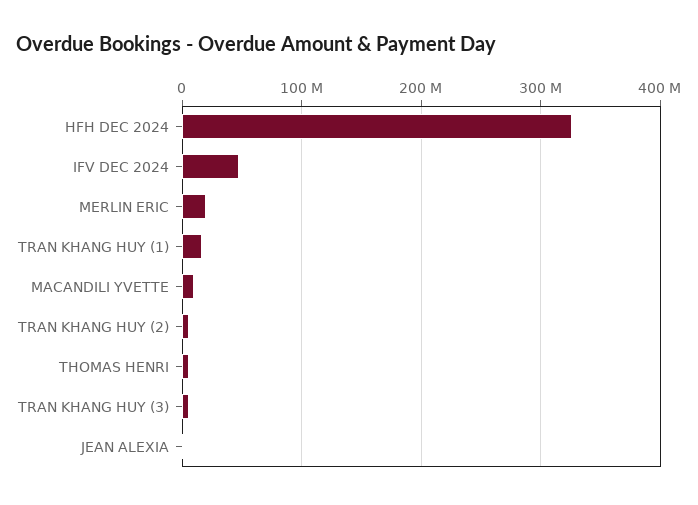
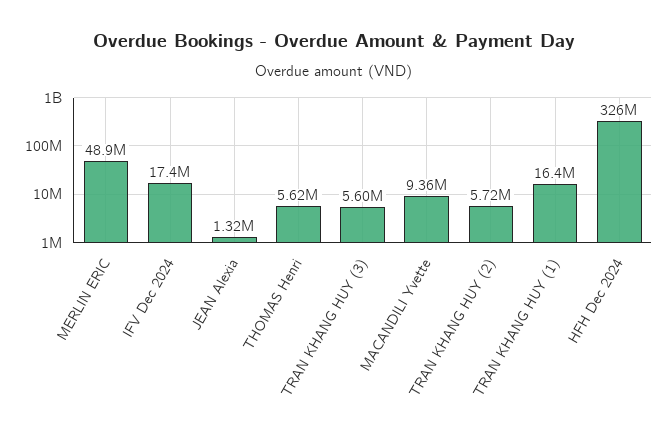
IFV DEC 2024: 50000000 -> 17400000
MERLIN ERIC: 20000000 -> 48900000

